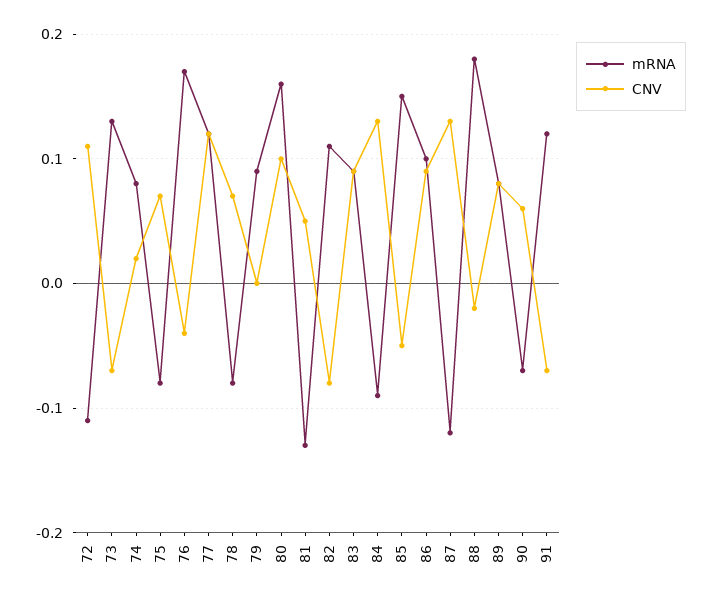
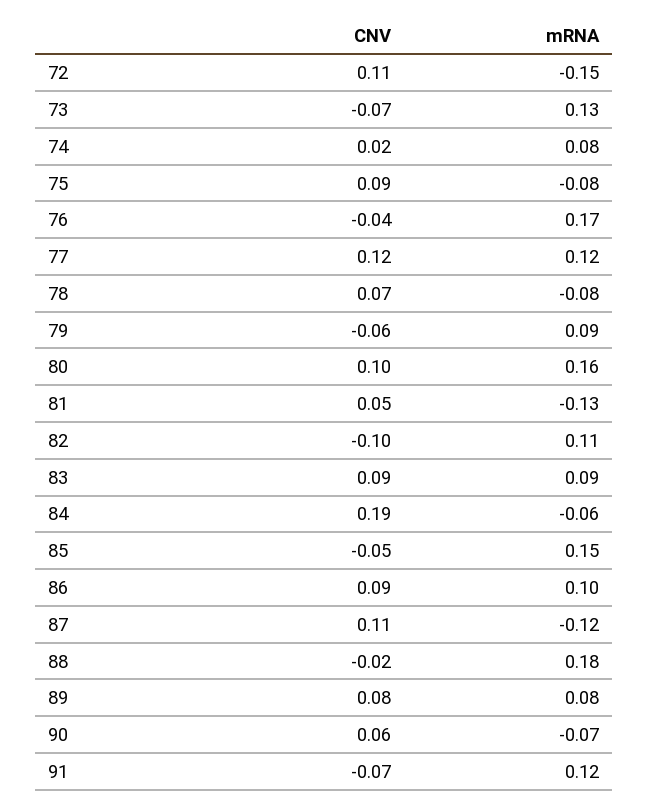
mRNA, 72: -0.11 -> -0.15
CNV, 75: 0.07 -> 0.09
CNV, 79: 0 -> -0.06
CNV, 82: -0.08 -> -0.1
mRNA, 84: -0.09 -> -0.06
CNV, 84: 0.13 -> 0.19
CNV, 87: 0.13 -> 0.11

